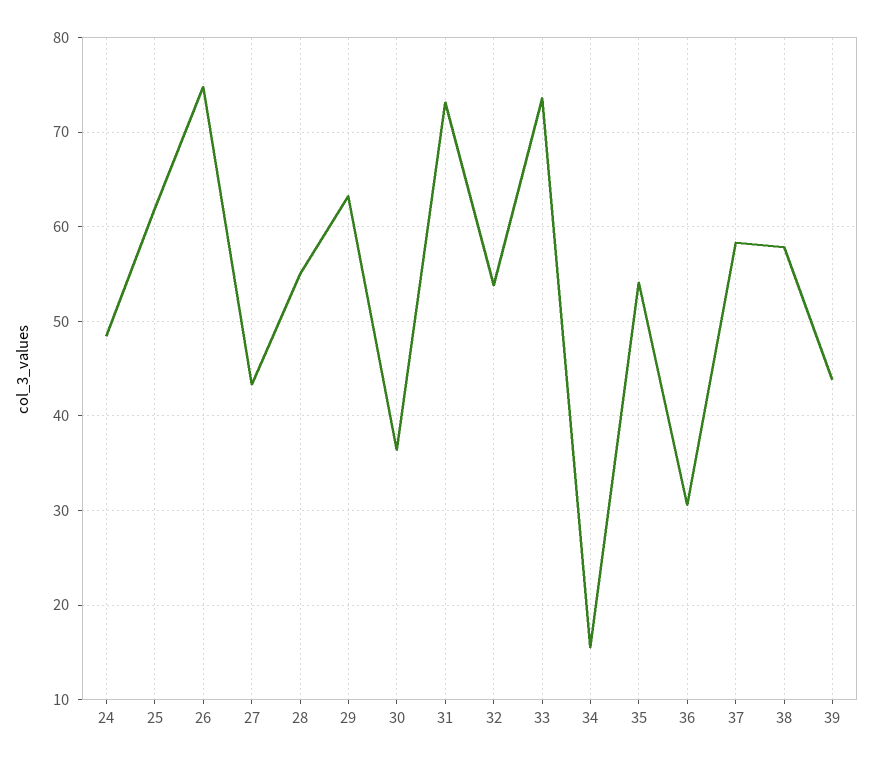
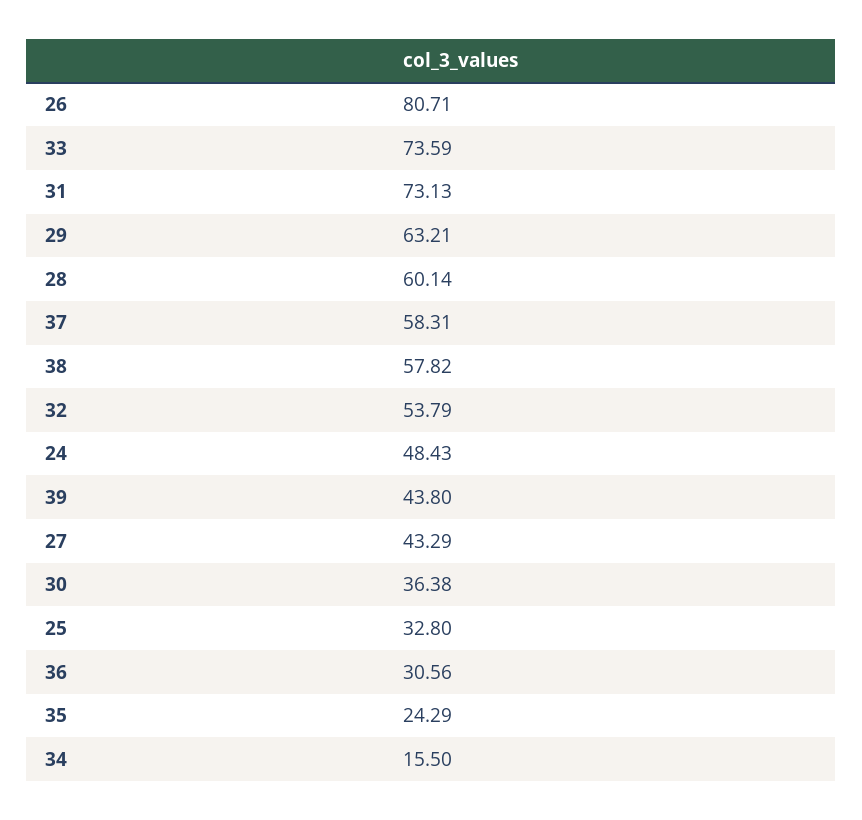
25: 62 -> 32.8
26: 75 -> 80.71
28: 55 -> 60.14
35: 54 -> 24.29

